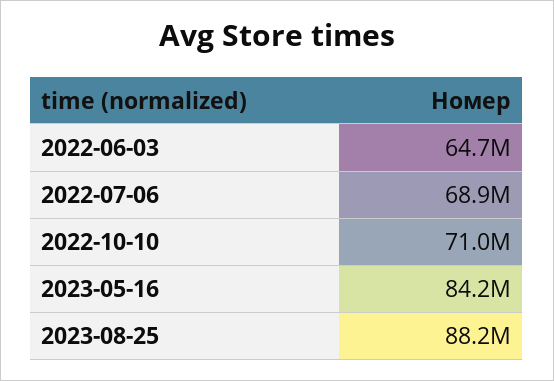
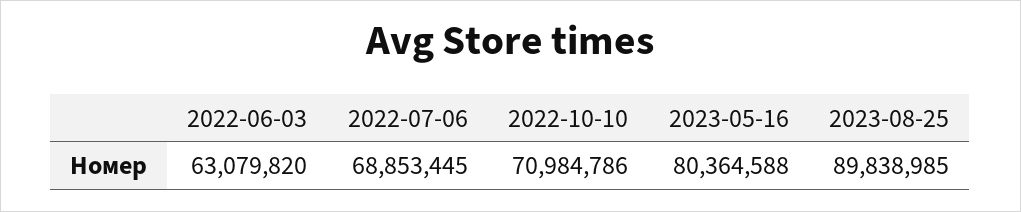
2022-06-03: 64700000 -> 63079820
2023-05-16: 84200000 -> 80364588
2023-08-25: 88200000 -> 89838985

